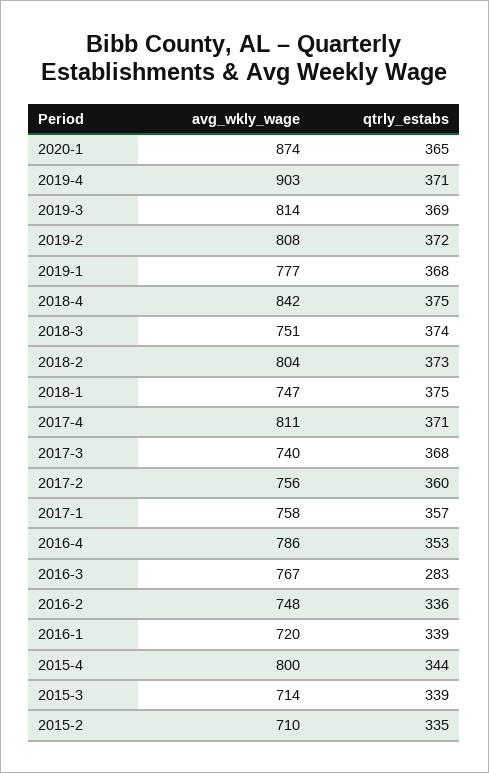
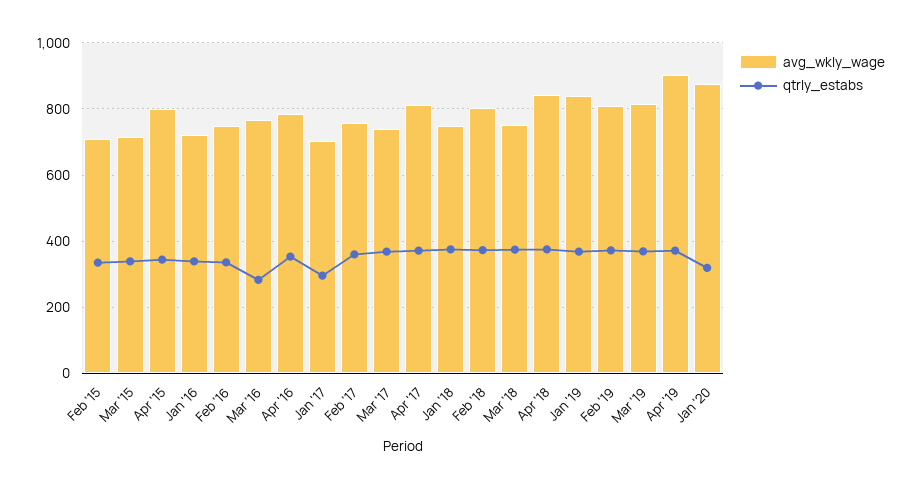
qtrly_estabs, 2020-1: 365 -> 320
avg_wkly_wage, 2019-1: 777 -> 840
avg_wkly_wage, 2017-1: 758 -> 700
qtrly_estabs, 2017-1: 357 -> 300

